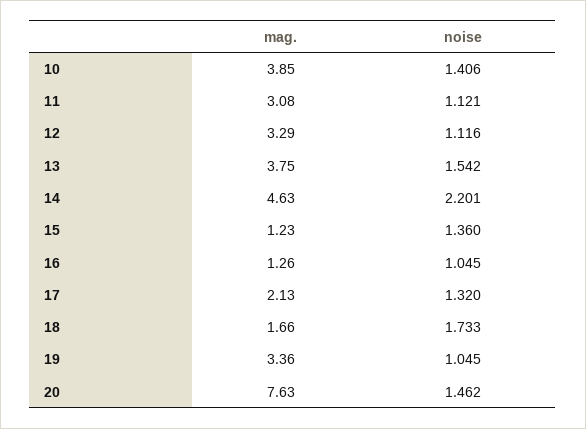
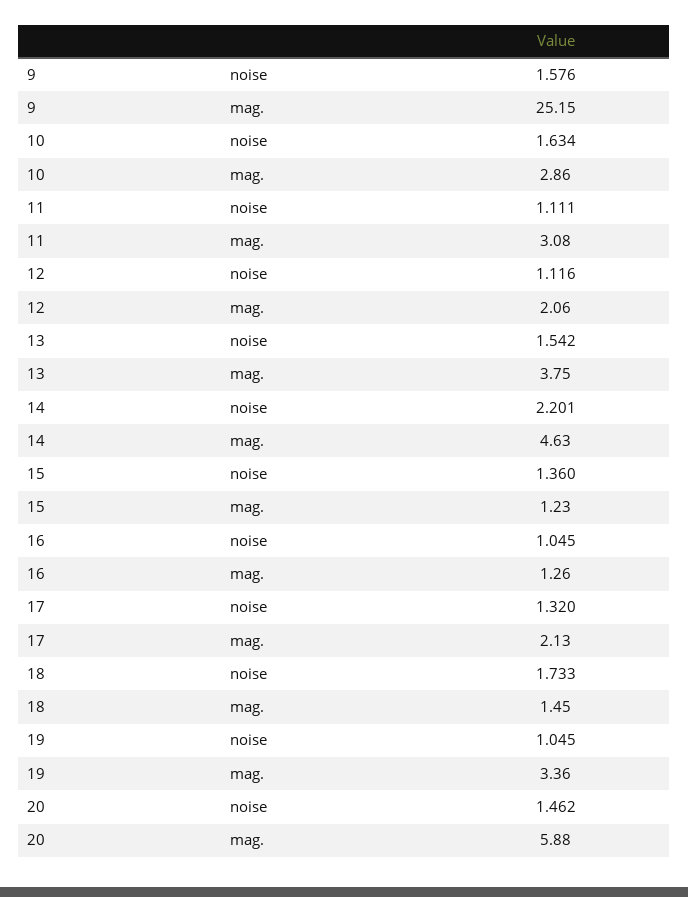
mag., 10: 3.85 -> 2.86
noise, 10: 1.406 -> 1.634
noise, 11: 1.121 -> 1.111
mag., 12: 3.29 -> 2.06
mag., 18: 1.66 -> 1.45
mag., 20: 7.63 -> 5.88
noise, 9: none -> 1.576
mag., 9: none -> 25.15

